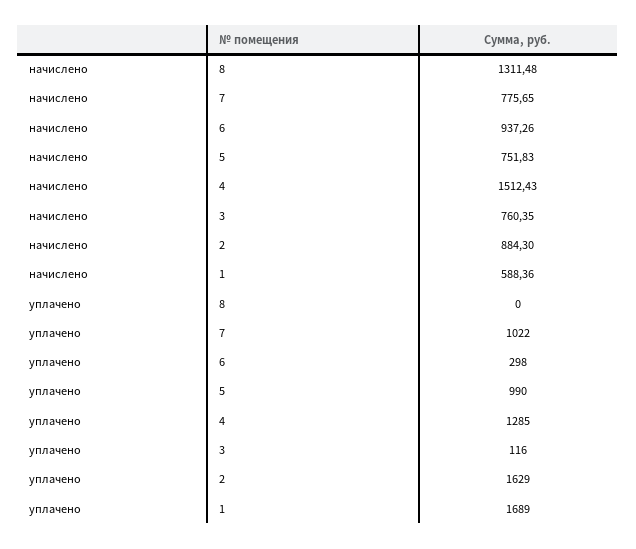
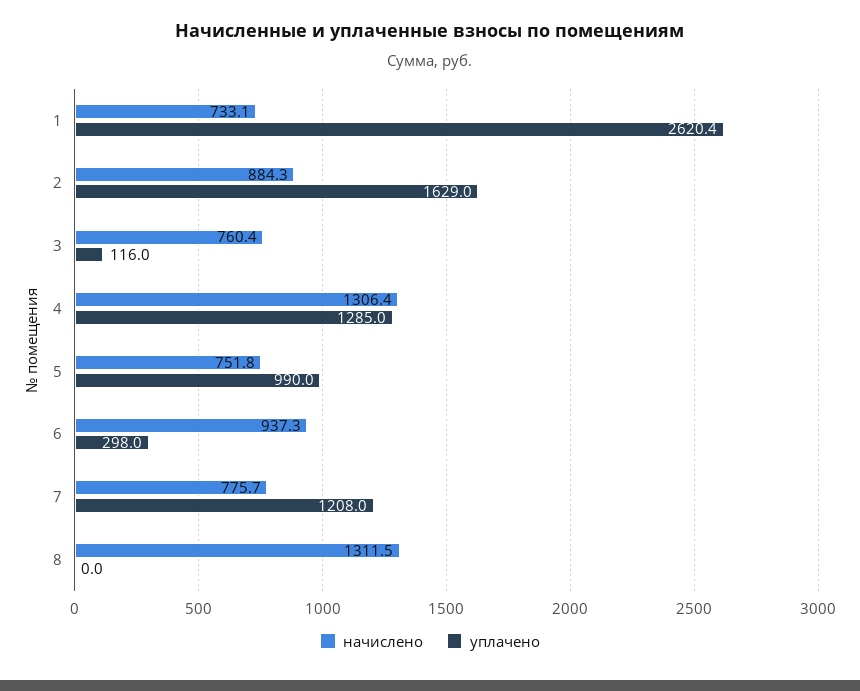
начислено, 4: 1512.43 -> 1306.4
начислено, 1: 588.36 -> 733.1
уплачено, 7: 1022 -> 1208
уплачено, 1: 1689 -> 2620.4

